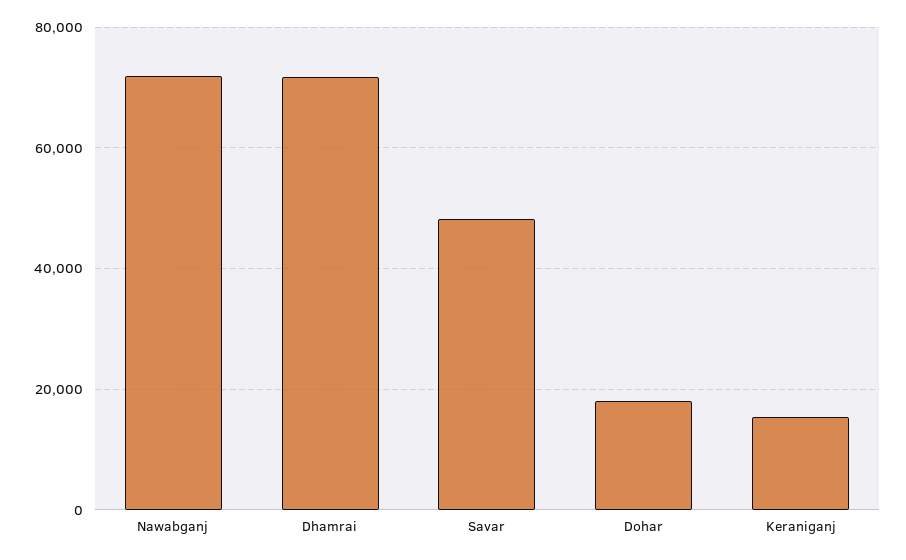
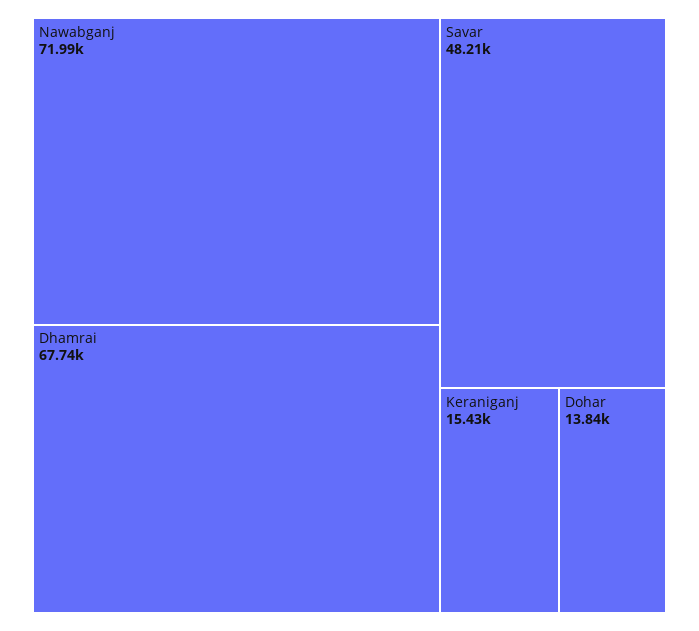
Dhamrai: 72000 -> 67740
Dohar: 18000 -> 13840

